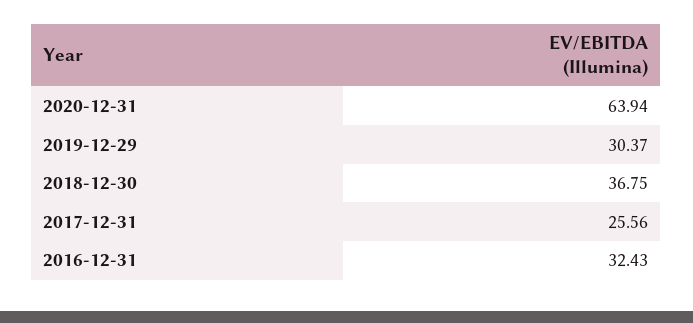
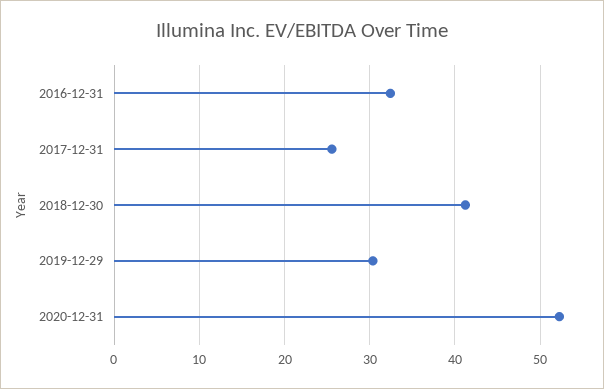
2020-12-31: 63.94 -> 52
2018-12-30: 36.75 -> 41

